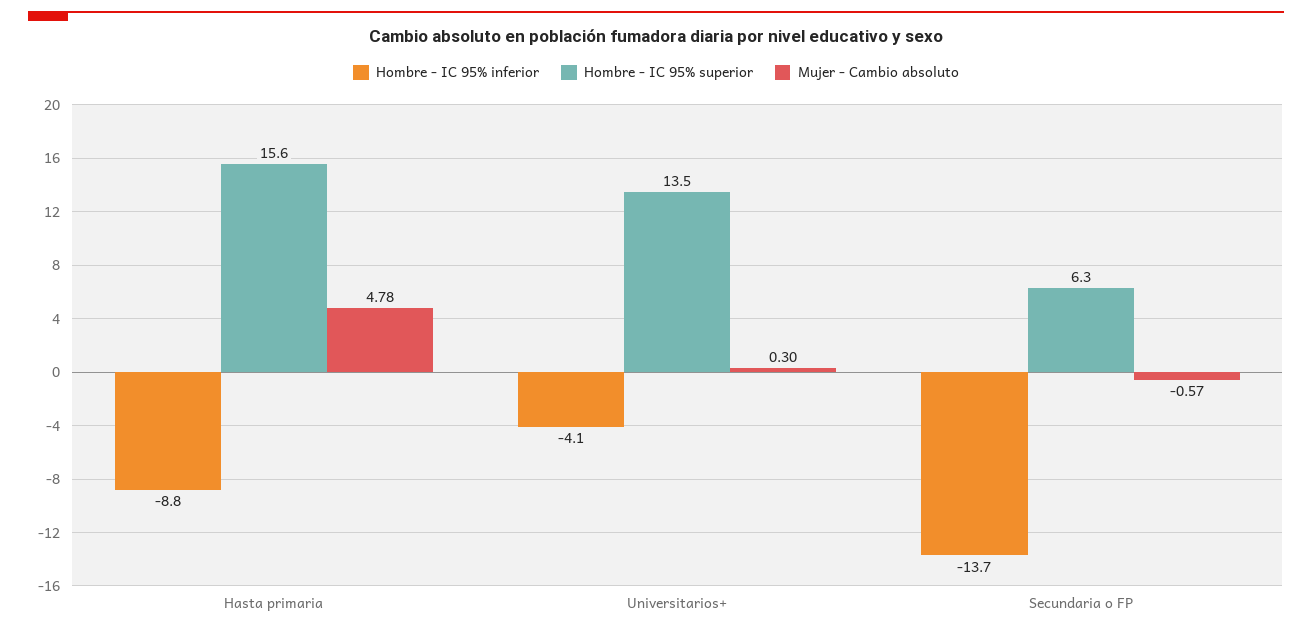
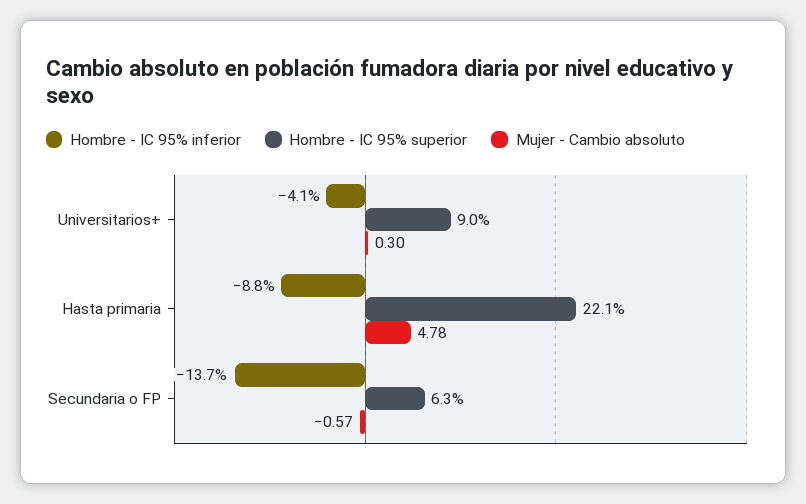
Hombre - IC 95% superior, Hasta primaria: 15.6 -> 22.1
Hombre - IC 95% superior, Universitarios+: 13.5 -> 9

